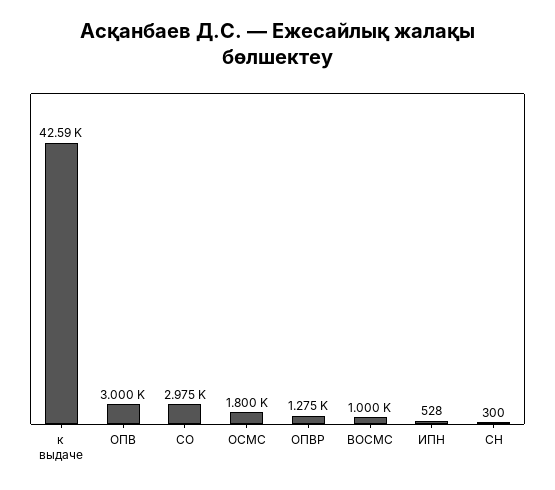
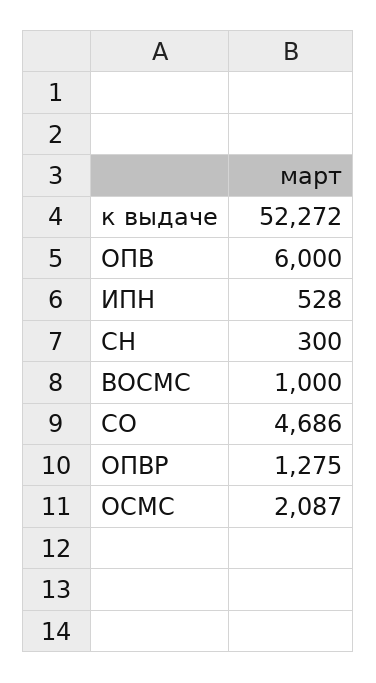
к выдаче: 42590 -> 52272
ОПВ: 3000 -> 6000
СО: 2975 -> 4686
ОСМС: 1800 -> 2087

